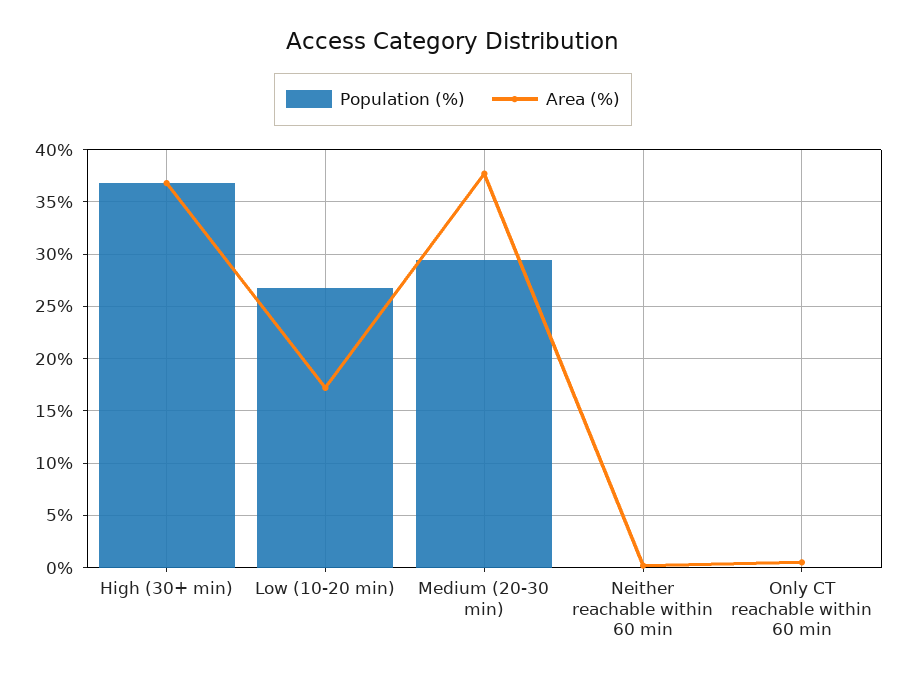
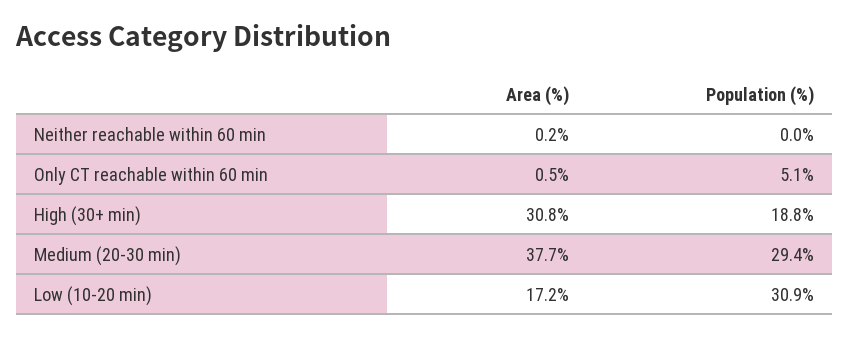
Population (%), High (30+ min): 37 -> 18.8
Area (%), High (30+ min): 37 -> 30.8
Population (%), Low (10-20 min): 27 -> 30.9
Population (%), Only CT reachable within 60 min: 0 -> 5.1

